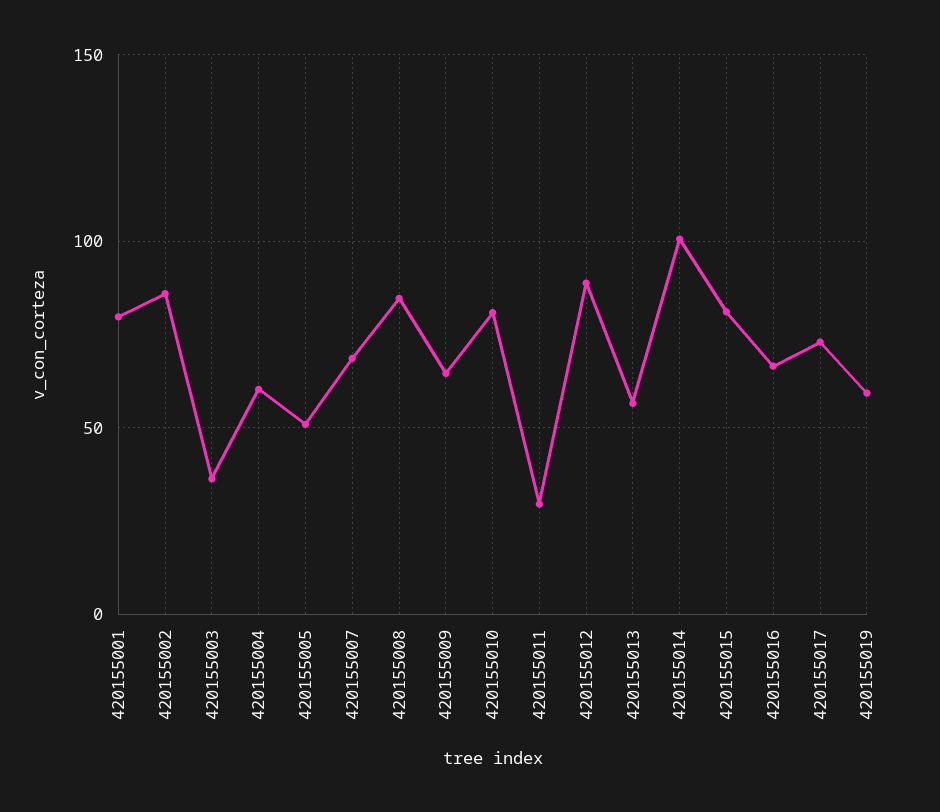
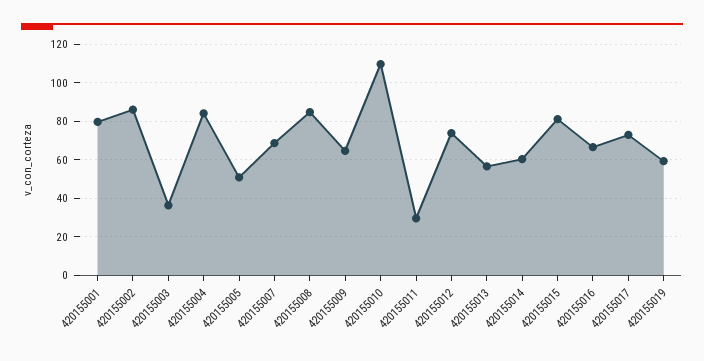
420155004: 60 -> 85
420155010: 80 -> 110
420155012: 90 -> 75
420155014: 100 -> 60

